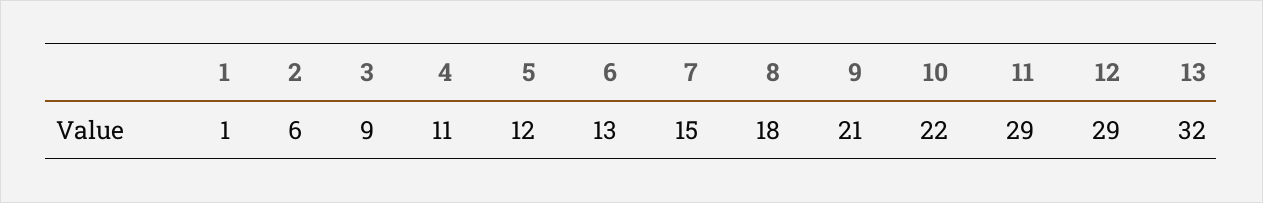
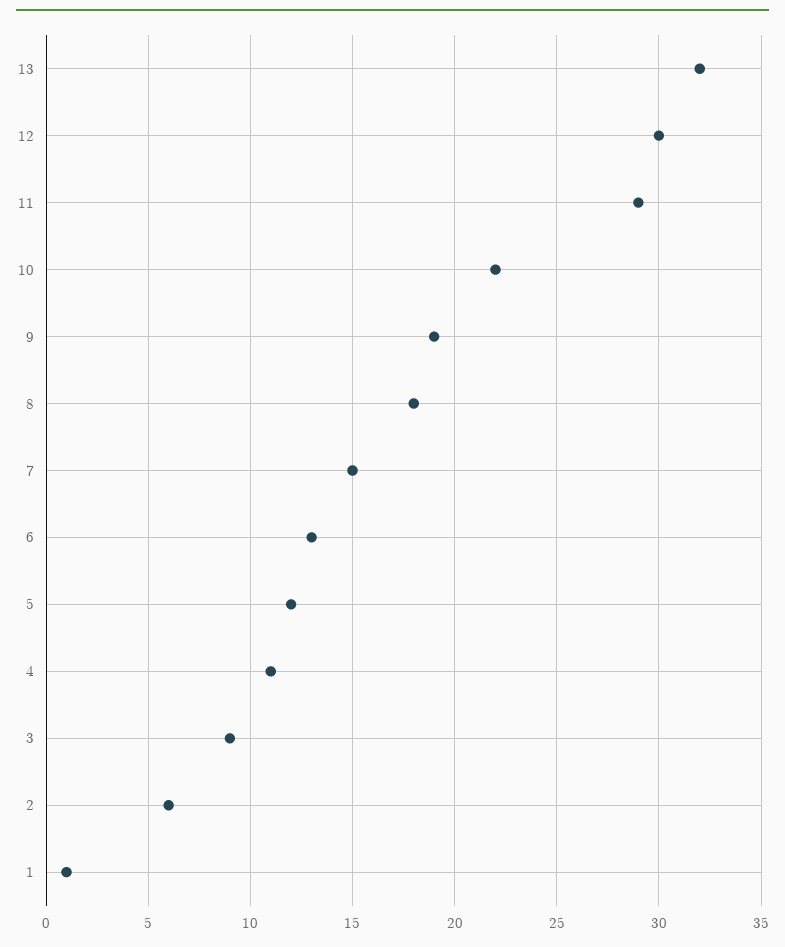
9: 21 -> 19
12: 29 -> 30

